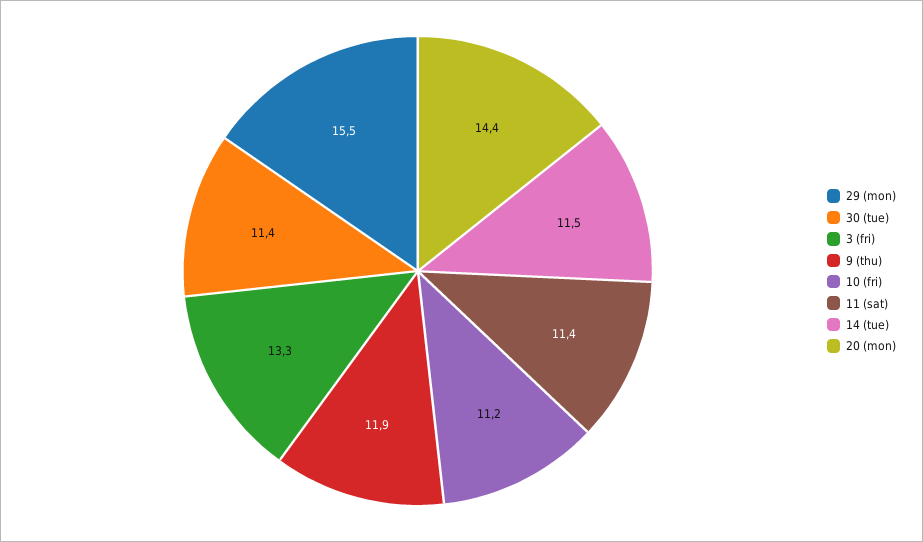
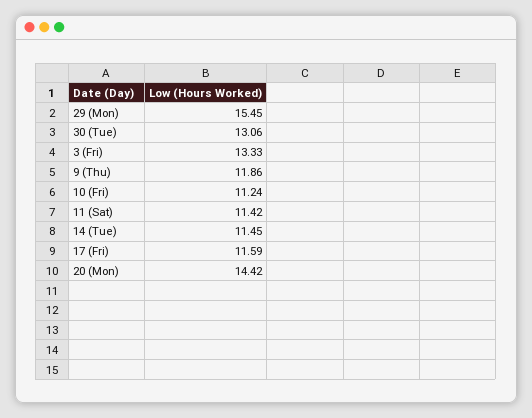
30 (tue): 11.4 -> 13.06
17 (Fri): none -> 11.59

